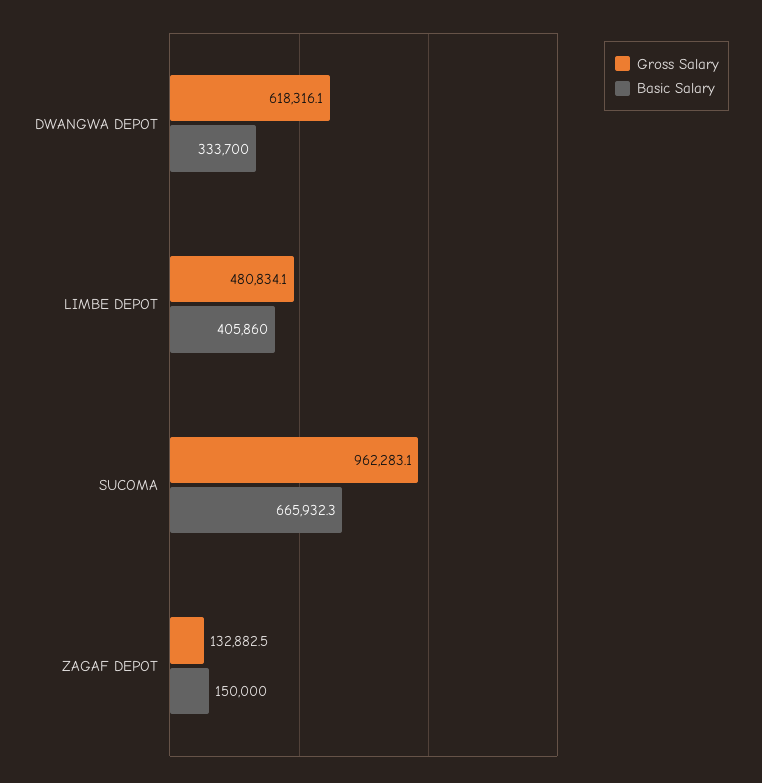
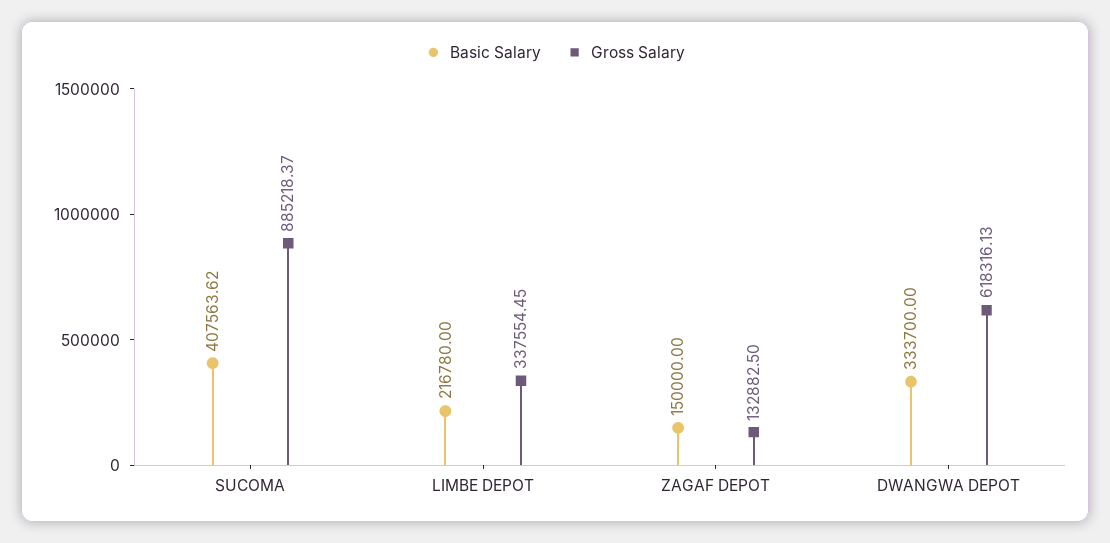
Gross Salary, LIMBE DEPOT: 480834.1 -> 337554.45
Basic Salary, LIMBE DEPOT: 405860 -> 216780
Gross Salary, SUCOMA: 962283.1 -> 885218.37
Basic Salary, SUCOMA: 665932.3 -> 407563.62

